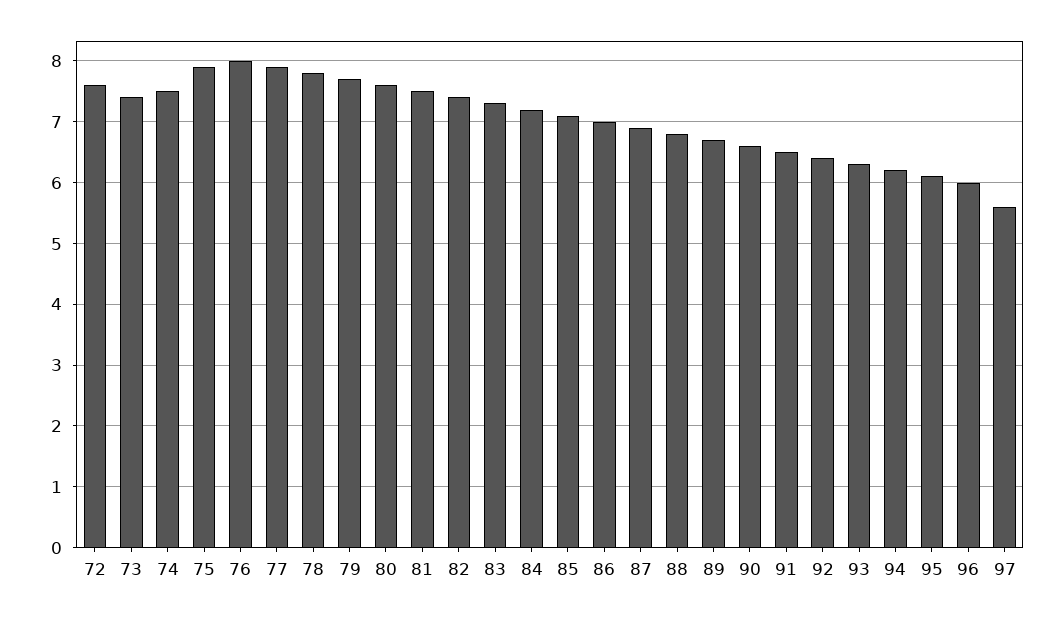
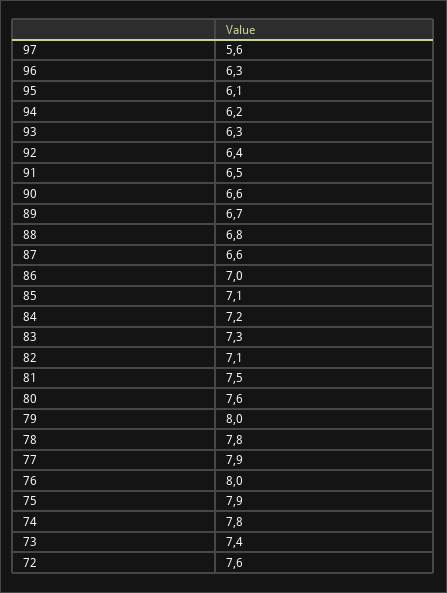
74: 7.5 -> 7.8
79: 7.7 -> 8
82: 7.4 -> 7.1
87: 6.9 -> 6.6
96: 6 -> 6.3

